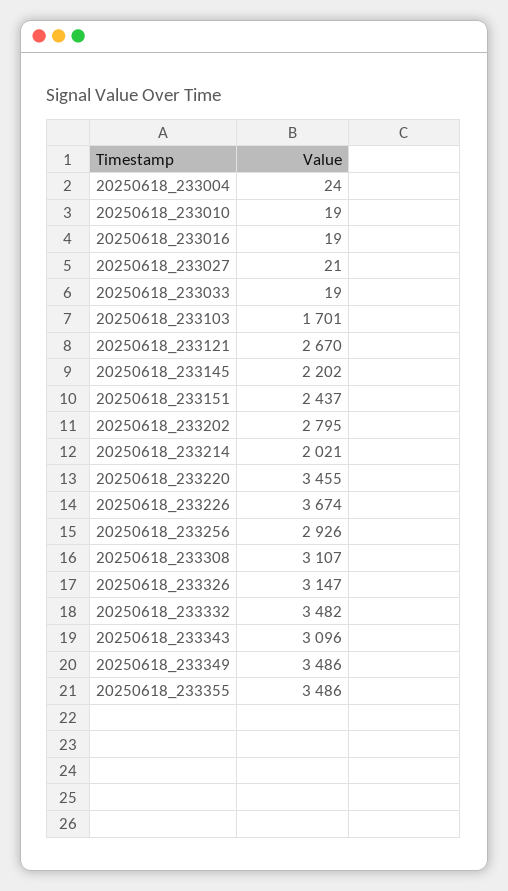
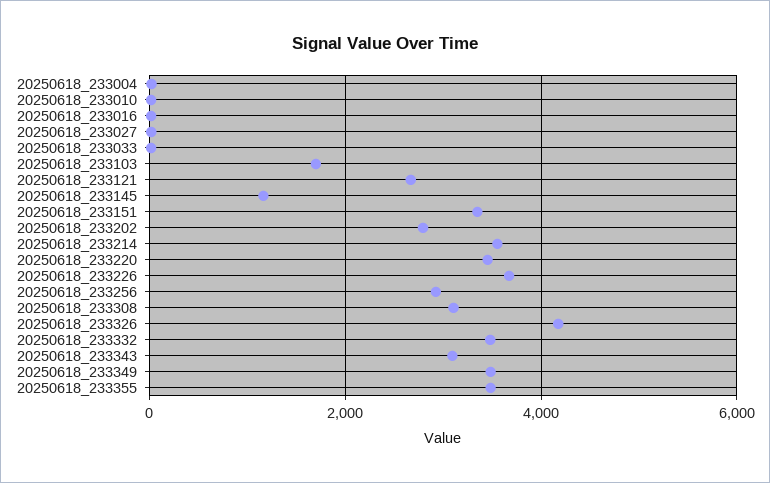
20250618_233145: 2202 -> 1200
20250618_233151: 2437 -> 3400
20250618_233214: 2021 -> 3600
20250618_233326: 3147 -> 4200

